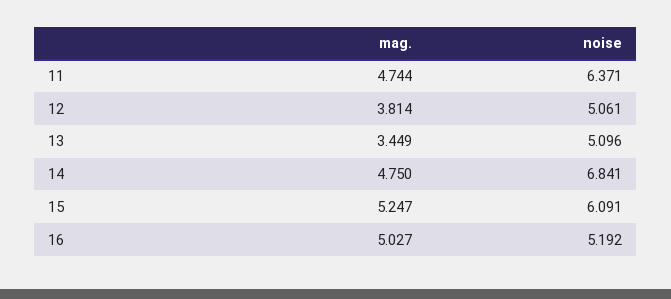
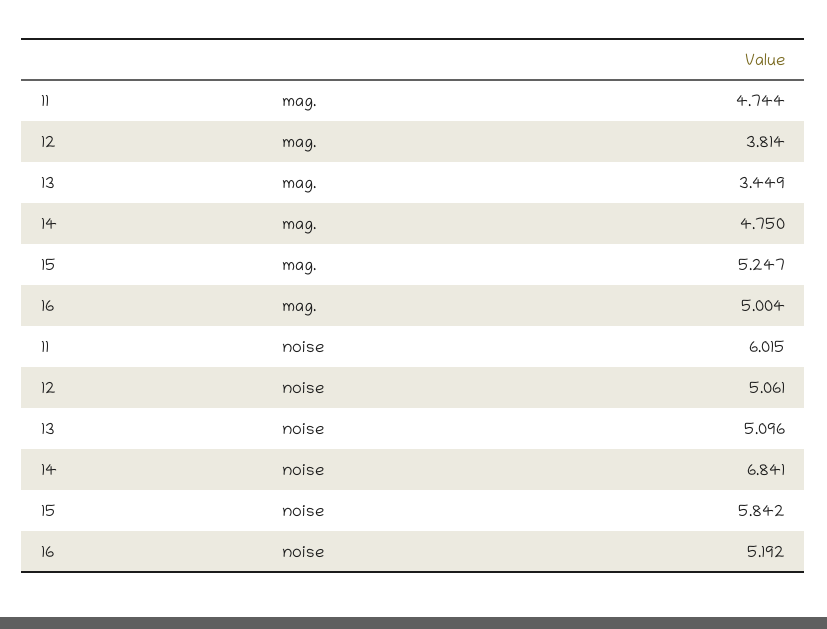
noise, 11: 6.371 -> 6.015
noise, 15: 6.091 -> 5.842
mag., 16: 5.027 -> 5.004

